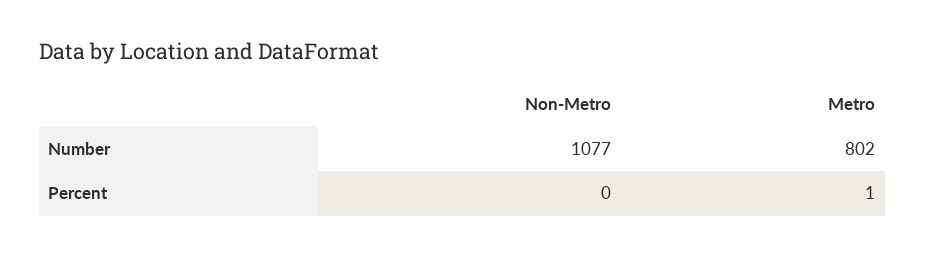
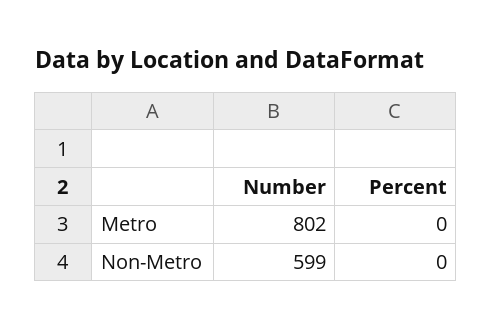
Non-Metro, Number: 1077 -> 599
Metro, Percent: 1 -> 0

